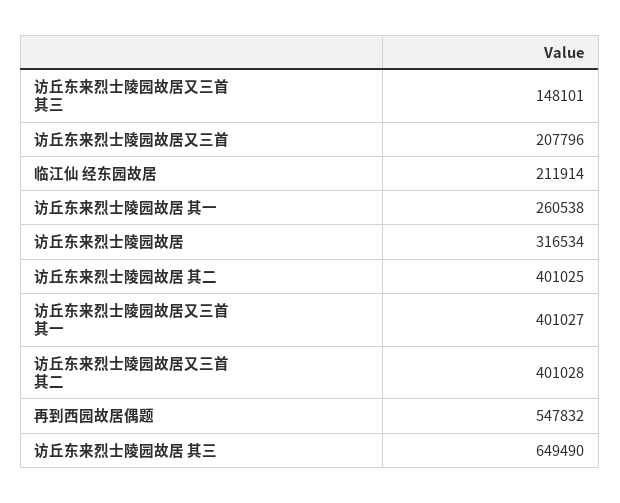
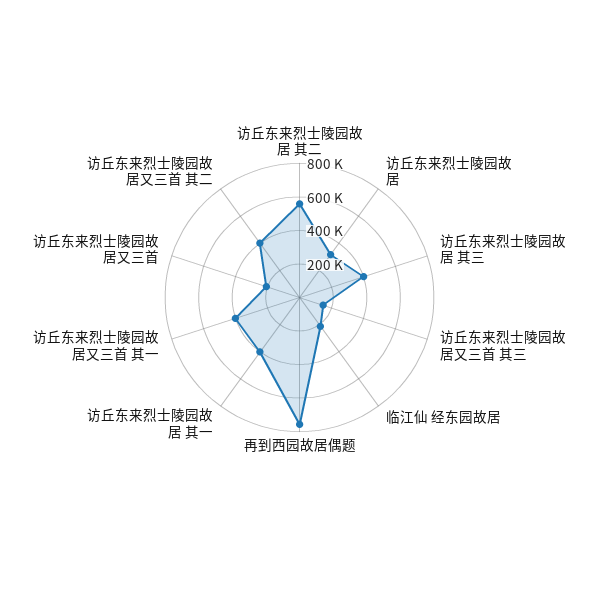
访丘东来烈士陵园故居 其一: 260538 -> 400000
访丘东来烈士陵园故居 其二: 401025 -> 550000
再到西园故居偶题: 547832 -> 750000
访丘东来烈士陵园故居 其三: 649490 -> 400000

